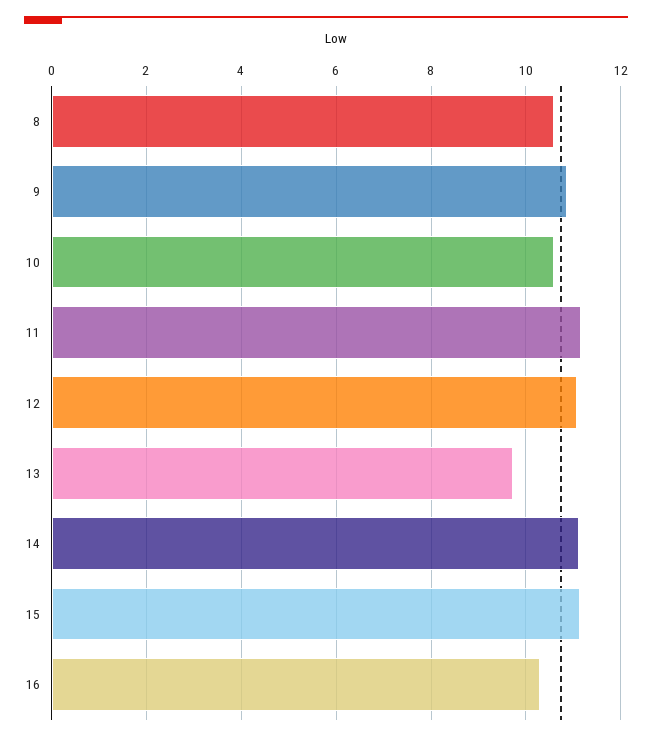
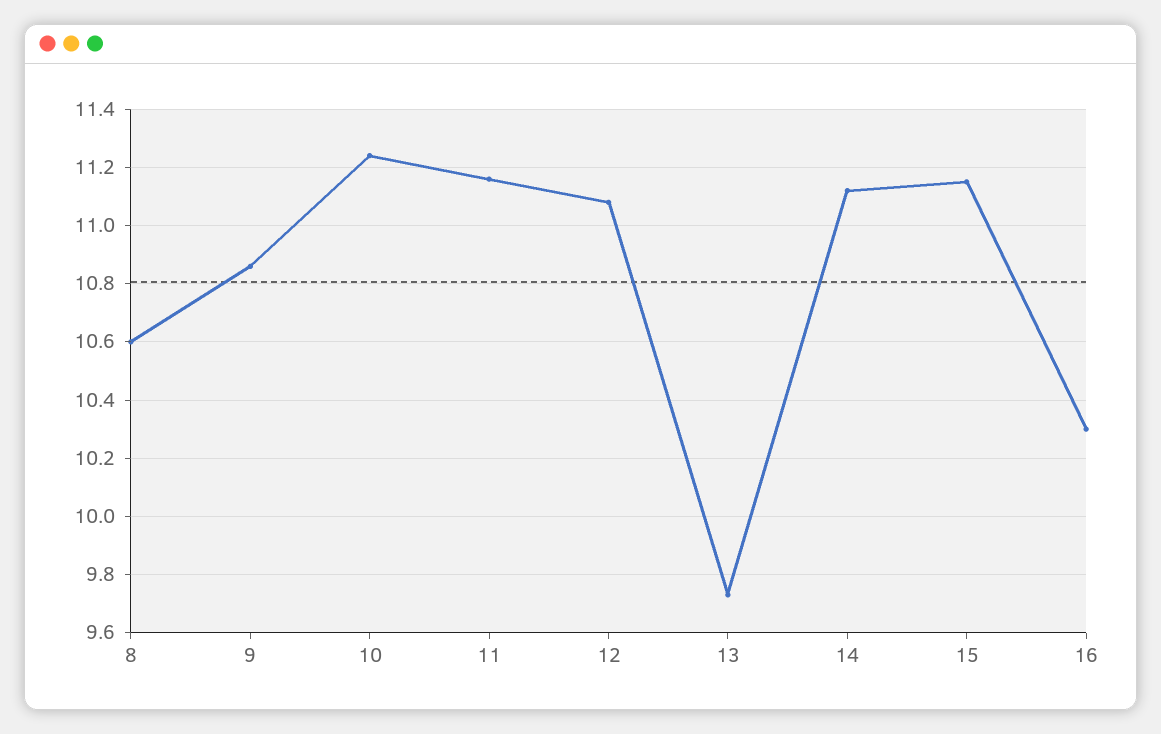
10: 10.6 -> 11.25

